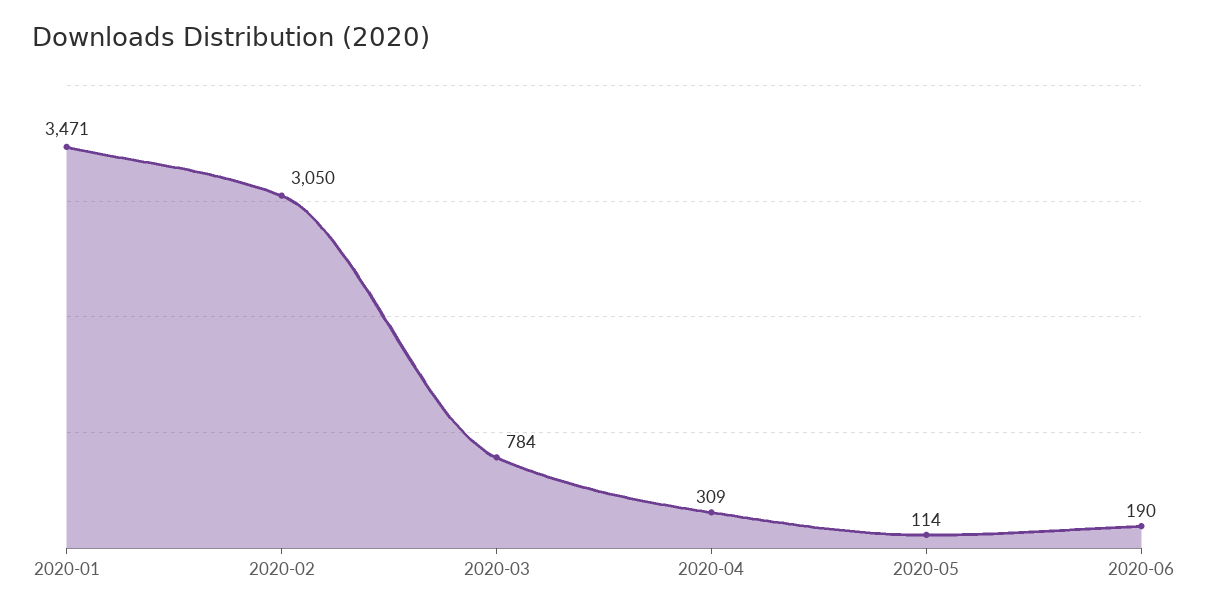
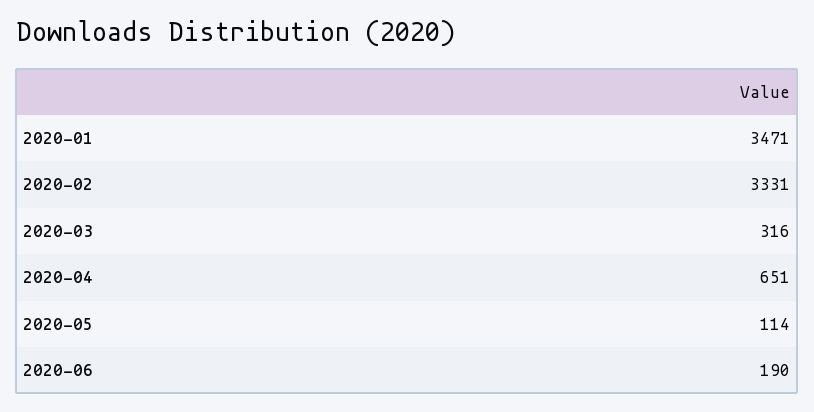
2020-02: 3050 -> 3331
2020-03: 784 -> 316
2020-04: 309 -> 651

